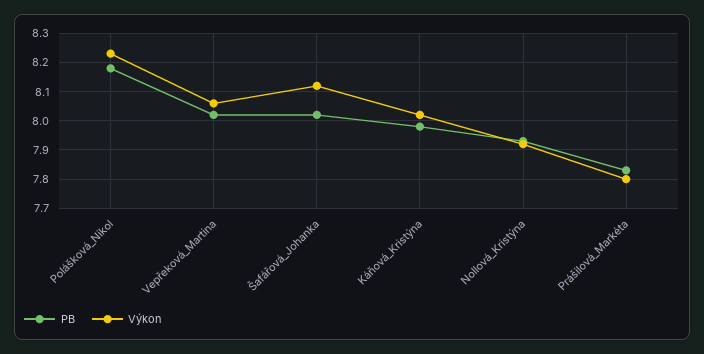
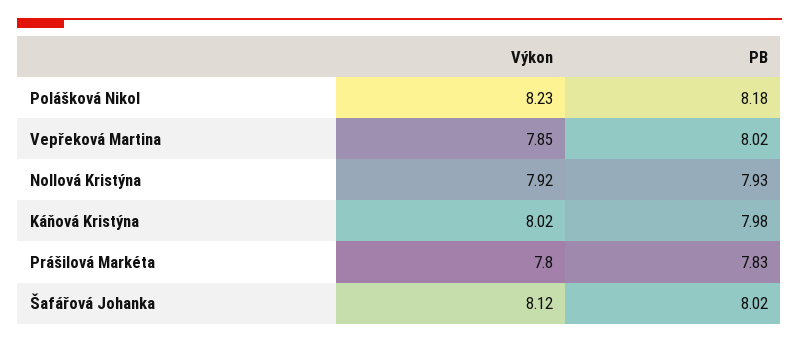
Výkon, Vepřeková_Martina: 8.05 -> 7.85

